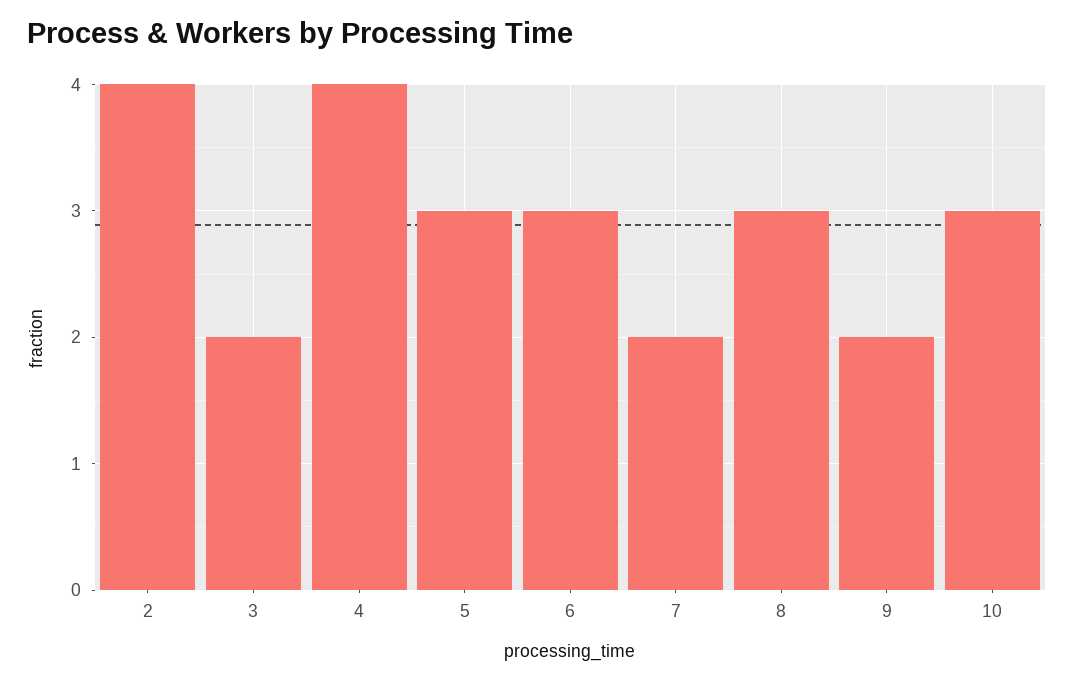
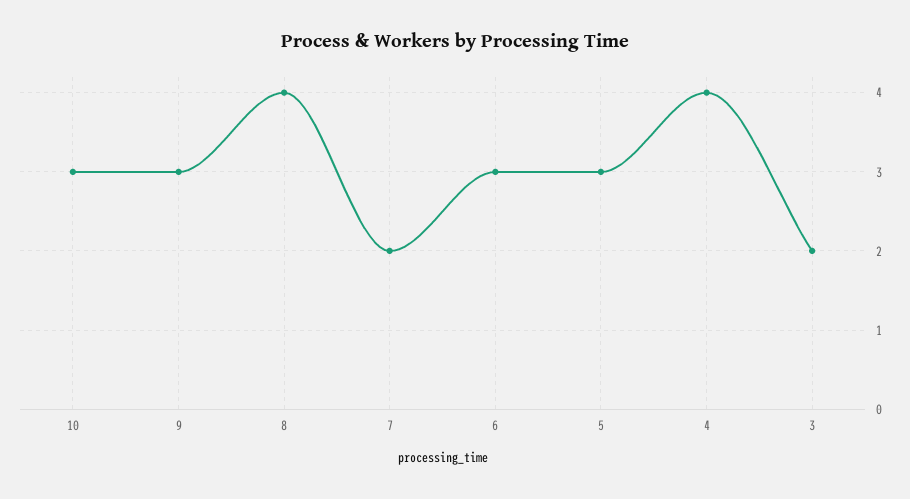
2: 4 -> none
8: 3 -> 4
9: 2 -> 3

